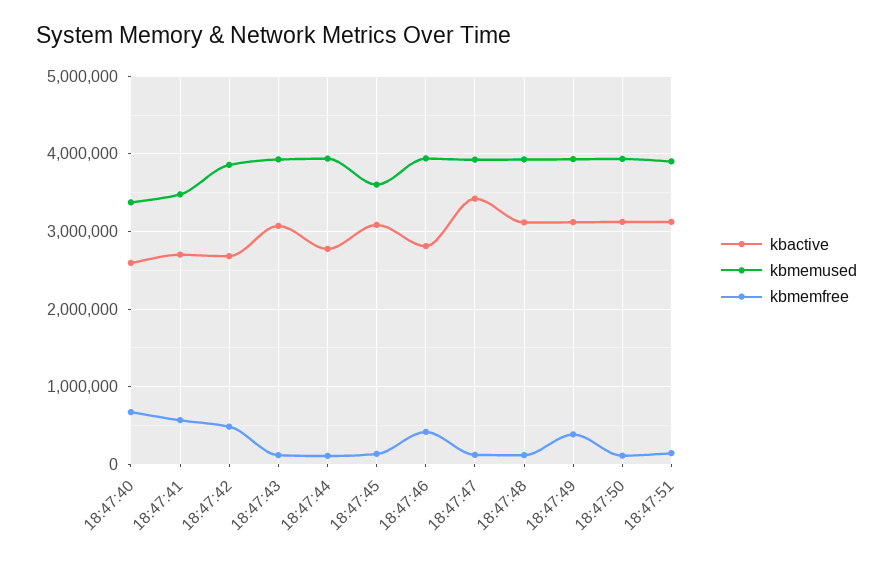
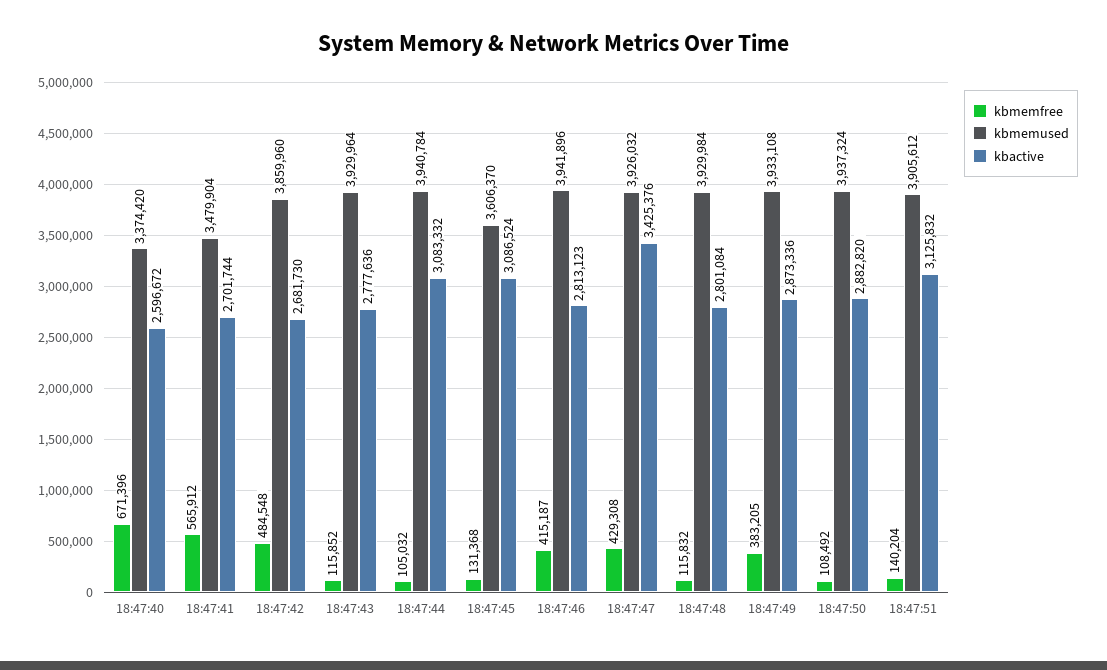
kbactive, 18:47:43: 3100000 -> 2777636
kbactive, 18:47:44: 2800000 -> 3083332
kbmemfree, 18:47:47: 100000 -> 429308
kbactive, 18:47:48: 3100000 -> 2801084
kbactive, 18:47:49: 3100000 -> 2873336
kbactive, 18:47:50: 3100000 -> 2882820

